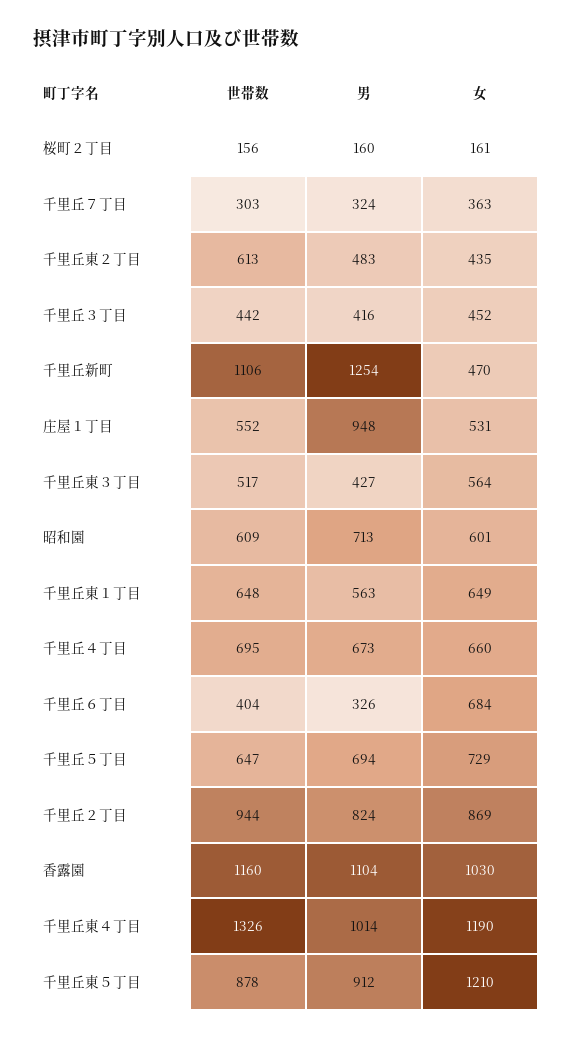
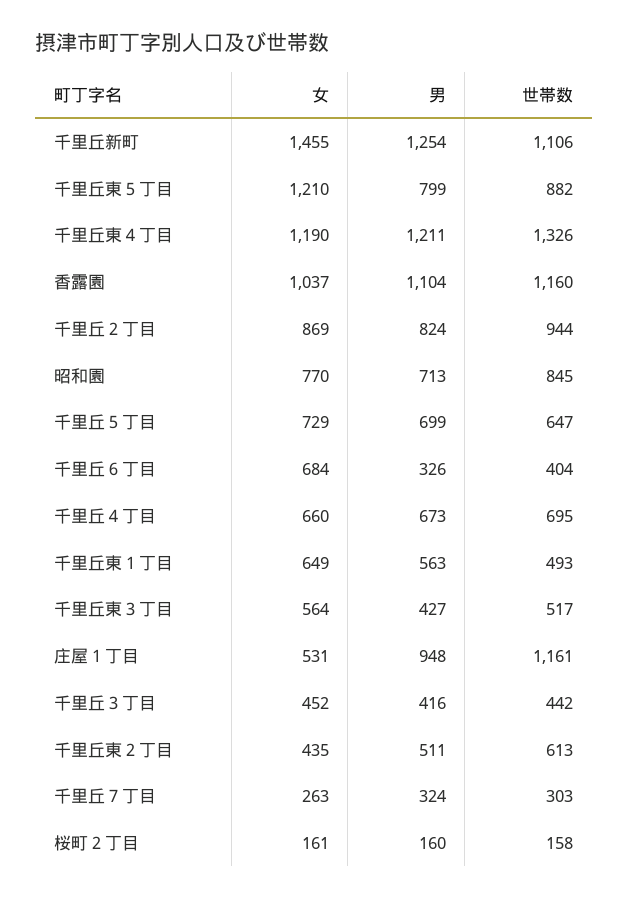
世帯数, 桜町２丁目: 156 -> 158
女, 千里丘７丁目: 363 -> 263
男, 千里丘東２丁目: 483 -> 511
女, 千里丘新町: 470 -> 1455
世帯数, 庄屋１丁目: 552 -> 1161
世帯数, 昭和園: 609 -> 845
女, 昭和園: 601 -> 770
世帯数, 千里丘東１丁目: 648 -> 493
男, 千里丘５丁目: 694 -> 699
女, 香露園: 1030 -> 1037
男, 千里丘東４丁目: 1014 -> 1211
世帯数, 千里丘東５丁目: 878 -> 882
男, 千里丘東５丁目: 912 -> 799

